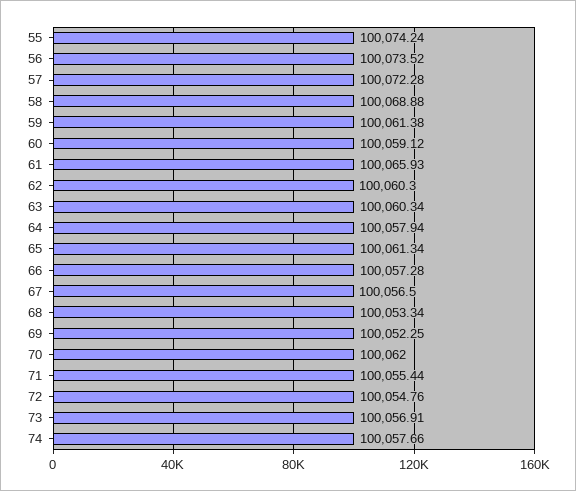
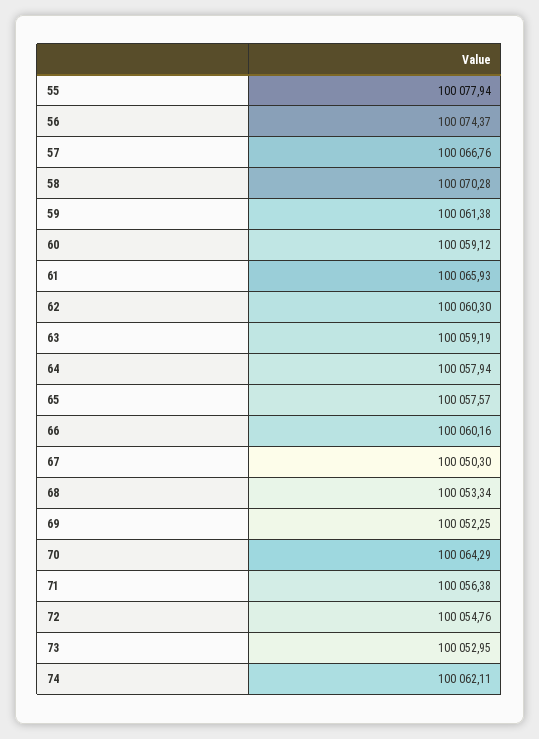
55: 100074.24 -> 100077.94
56: 100073.52 -> 100074.37
57: 100072.28 -> 100066.76
58: 100068.88 -> 100070.28
63: 100060.34 -> 100059.19
65: 100061.34 -> 100057.57
66: 100057.28 -> 100060.16
67: 100056.5 -> 100050.3
70: 100062 -> 100064.29
71: 100055.44 -> 100056.38
73: 100056.91 -> 100052.95
74: 100057.66 -> 100062.11

